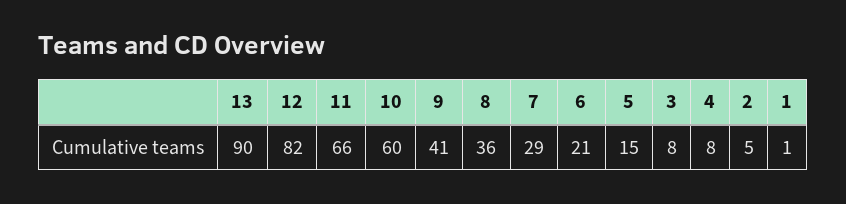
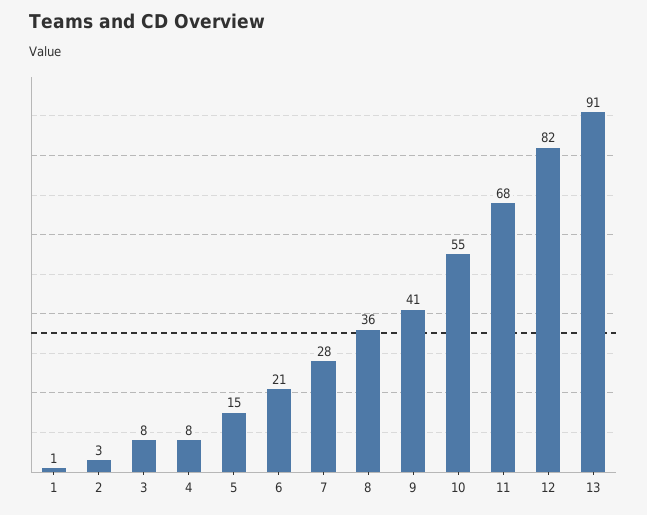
13: 90 -> 91
11: 66 -> 68
10: 60 -> 55
7: 29 -> 28
2: 5 -> 3

